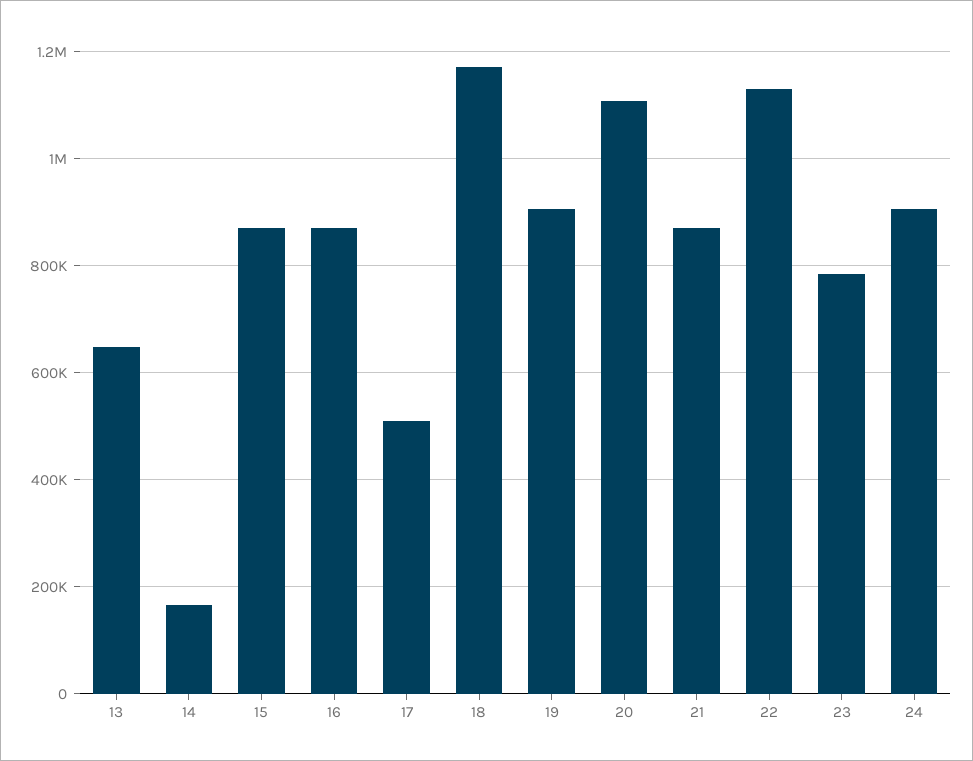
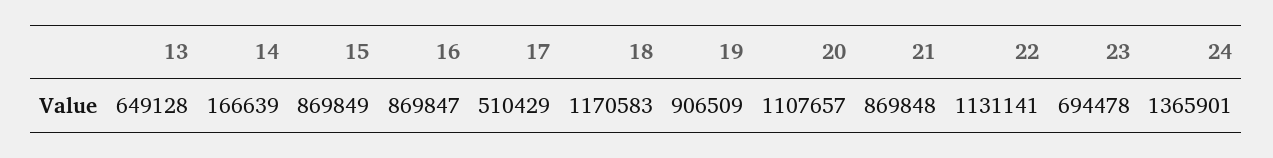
23: 780000 -> 694478
24: 900000 -> 1365901

